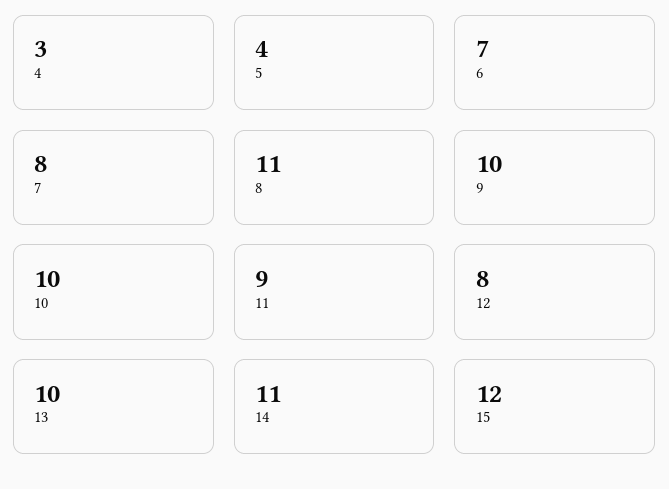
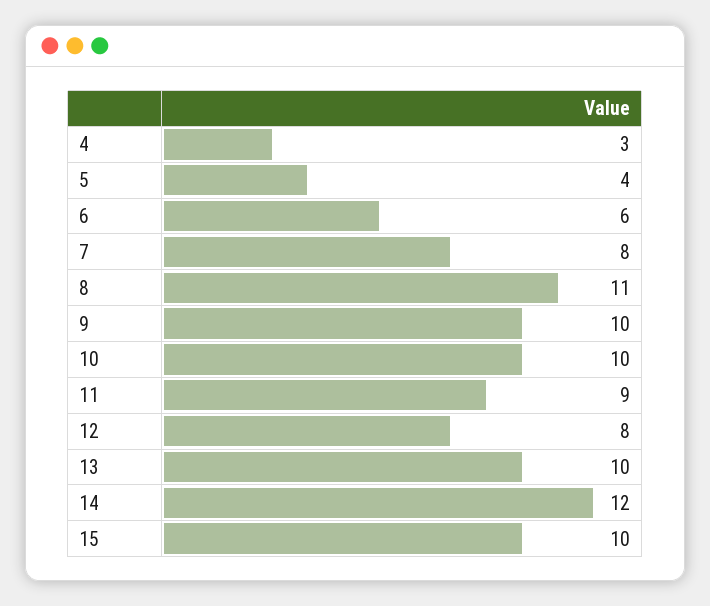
6: 7 -> 6
14: 11 -> 12
15: 12 -> 10

